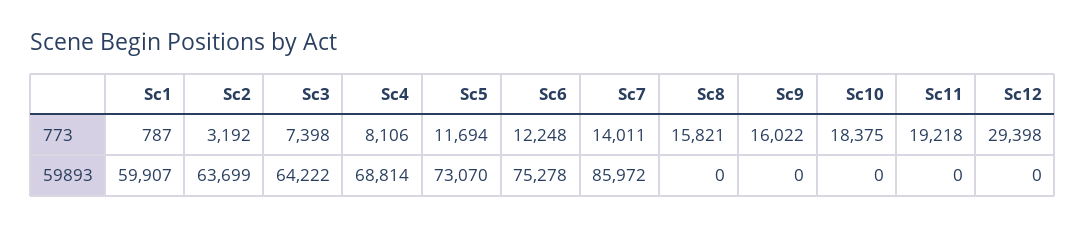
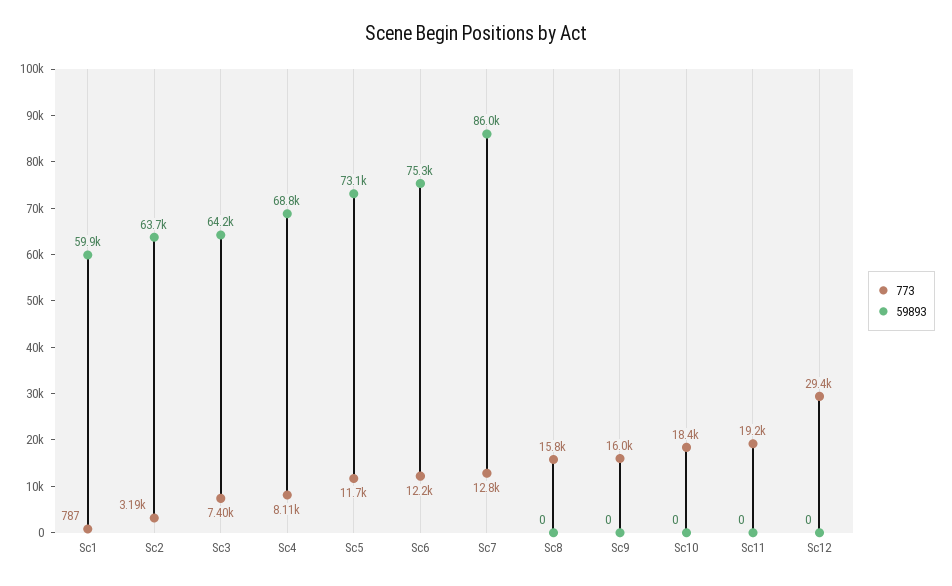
773, Sc7: 14011 -> 12800

